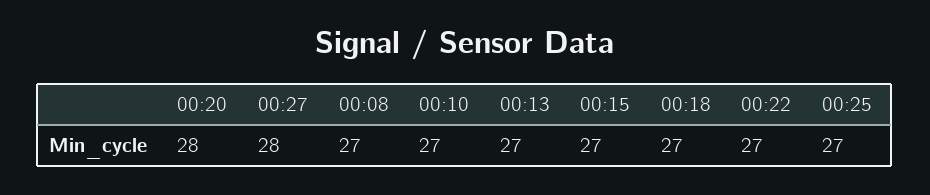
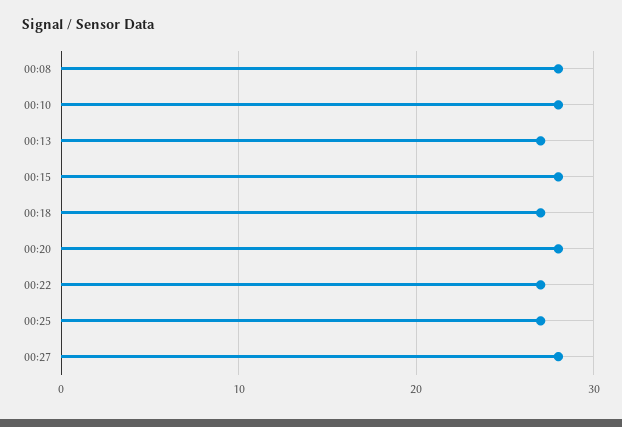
00:08: 27 -> 28
00:10: 27 -> 28
00:15: 27 -> 28

